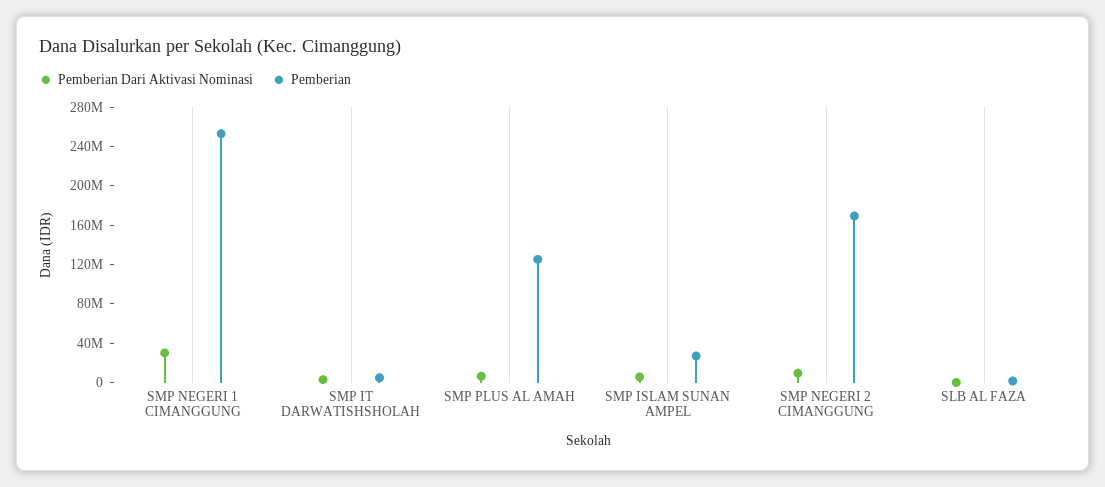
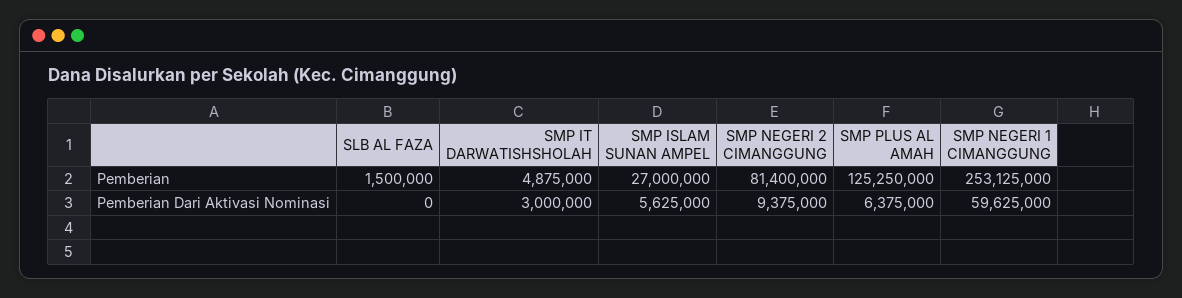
Pemberian Dari Aktivasi Nominasi, SMP NEGERI 1 CIMANGGUNG: 30000000 -> 59625000
Pemberian, SMP NEGERI 2 CIMANGGUNG: 170000000 -> 81400000

